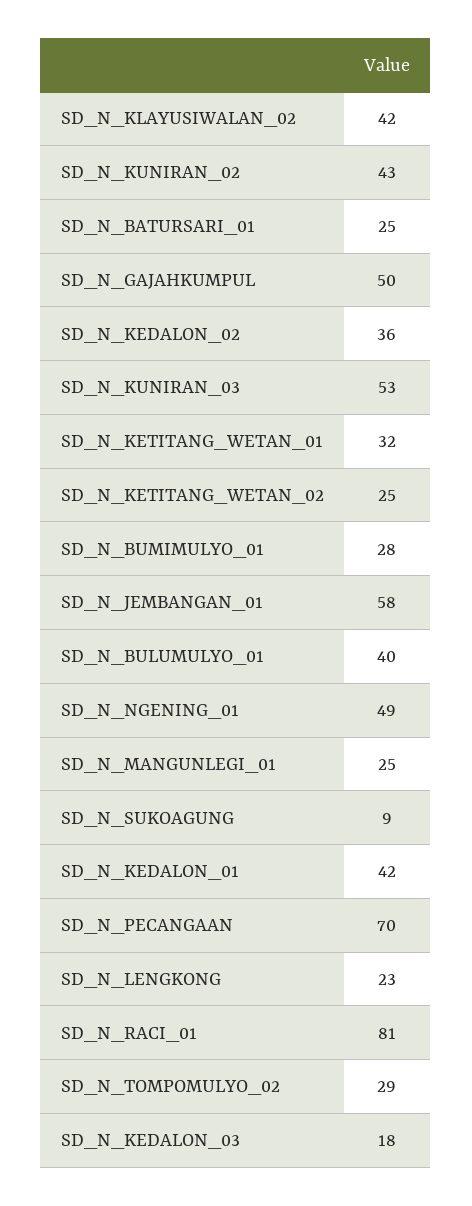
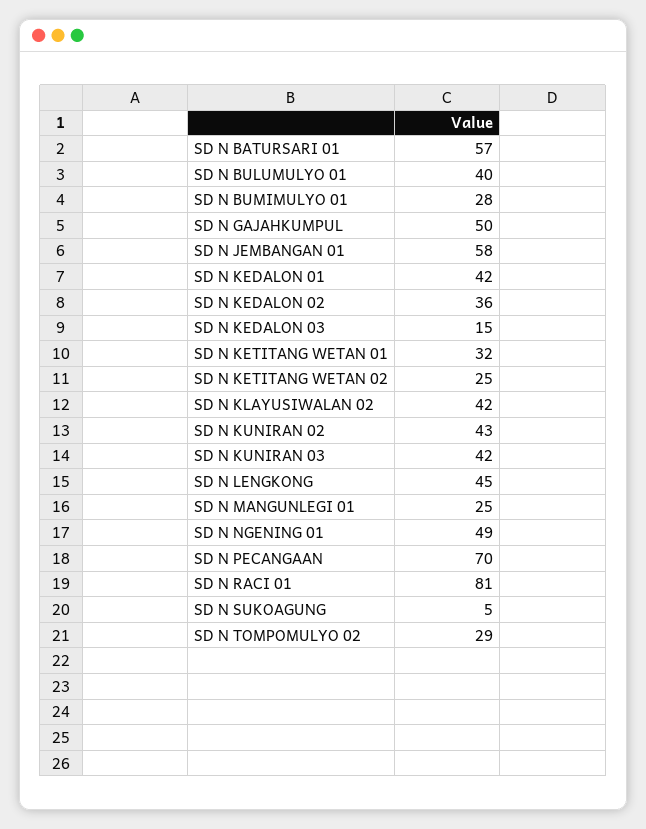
SD_N_BATURSARI_01: 25 -> 57
SD_N_KUNIRAN_03: 53 -> 42
SD_N_SUKOAGUNG: 9 -> 5
SD_N_LENGKONG: 23 -> 45
SD_N_KEDALON_03: 18 -> 15

